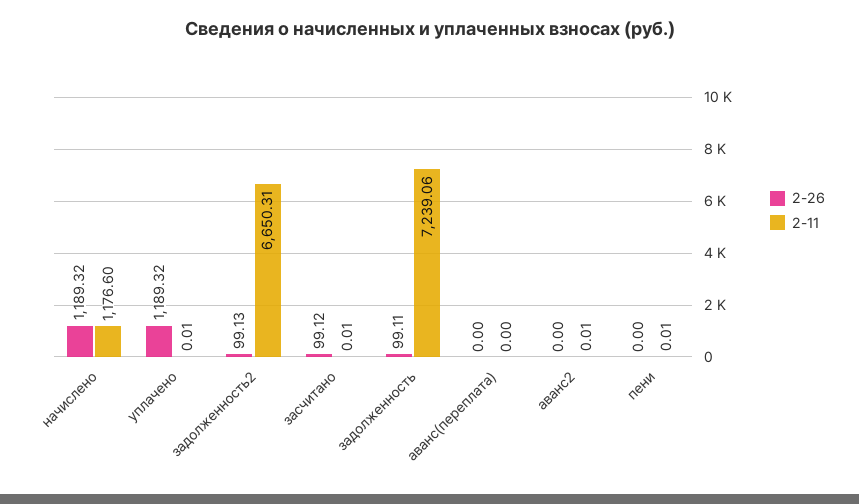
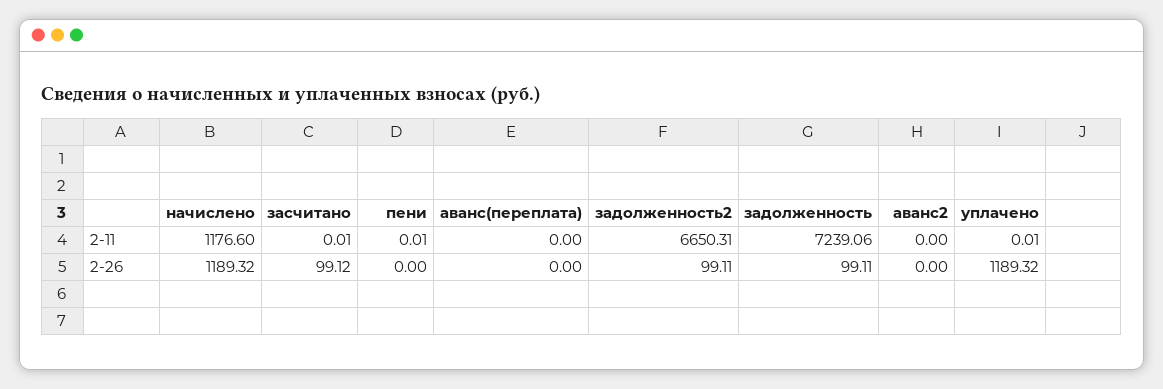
2-26, задолженность2: 99.13 -> 99.11
2-11, аванс2: 0.01 -> 0

